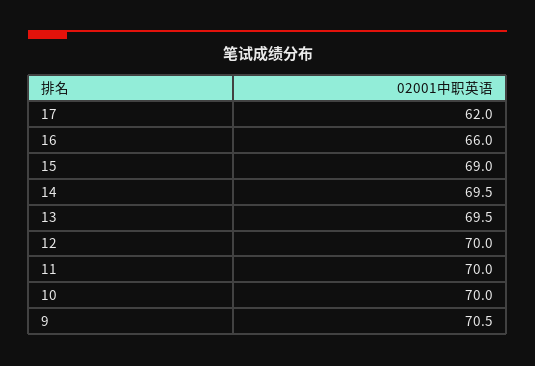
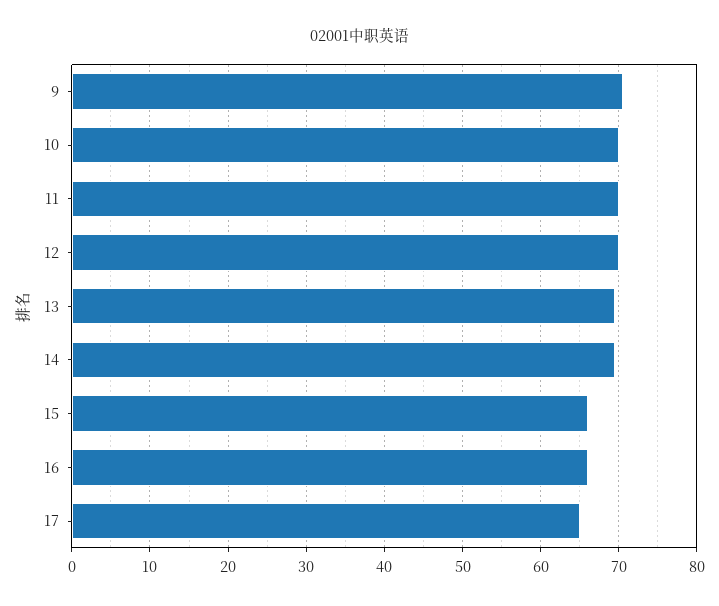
17: 62 -> 65
15: 69 -> 66

